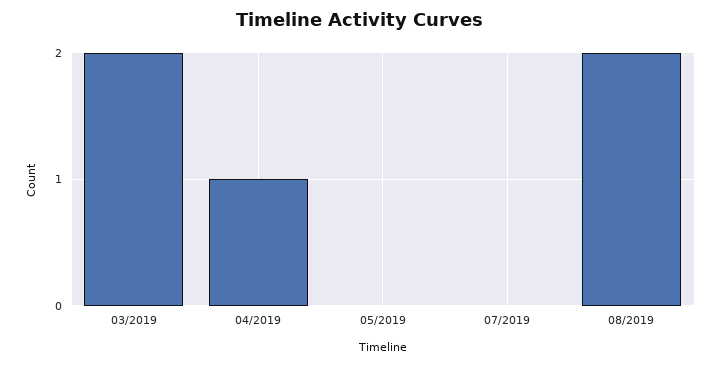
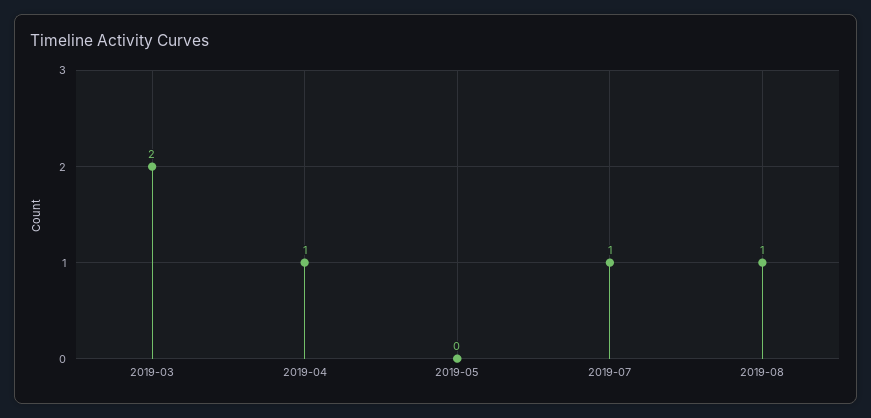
07/2019: 0 -> 1
08/2019: 2 -> 1

